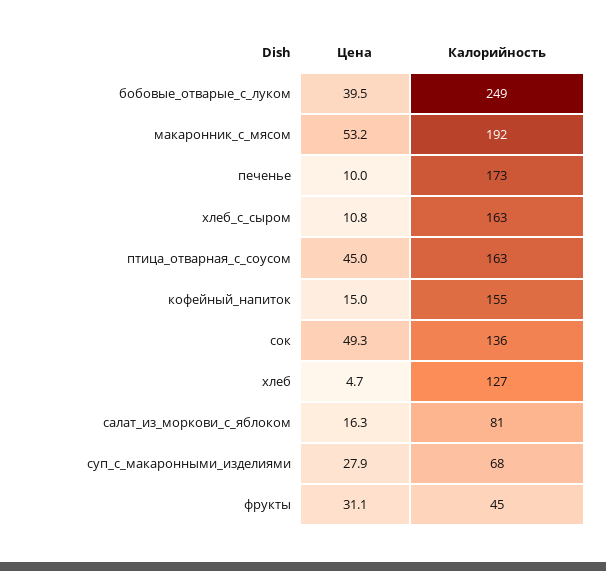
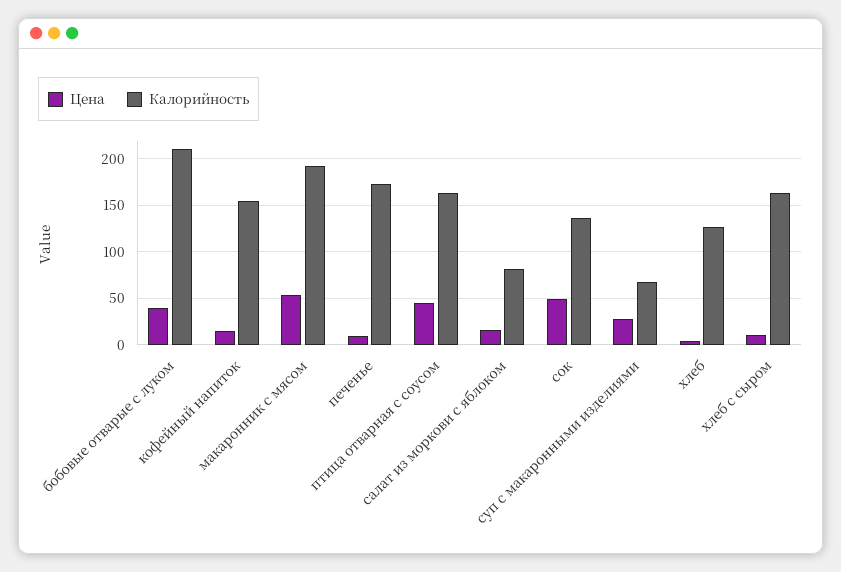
Калорийность, бобовые_отварые_с_луком: 249 -> 210
Цена, фрукты: 31.1 -> none
Калорийность, фрукты: 45 -> none

